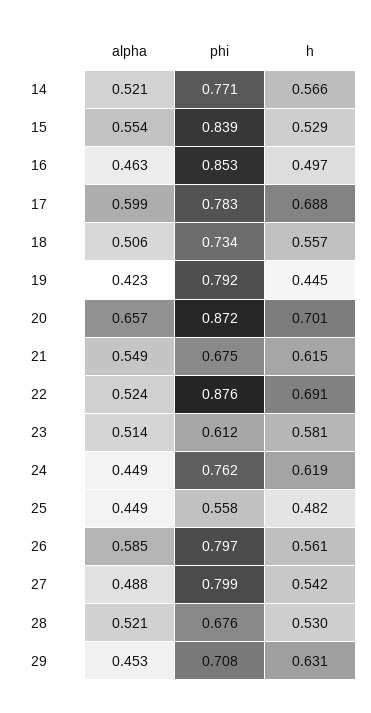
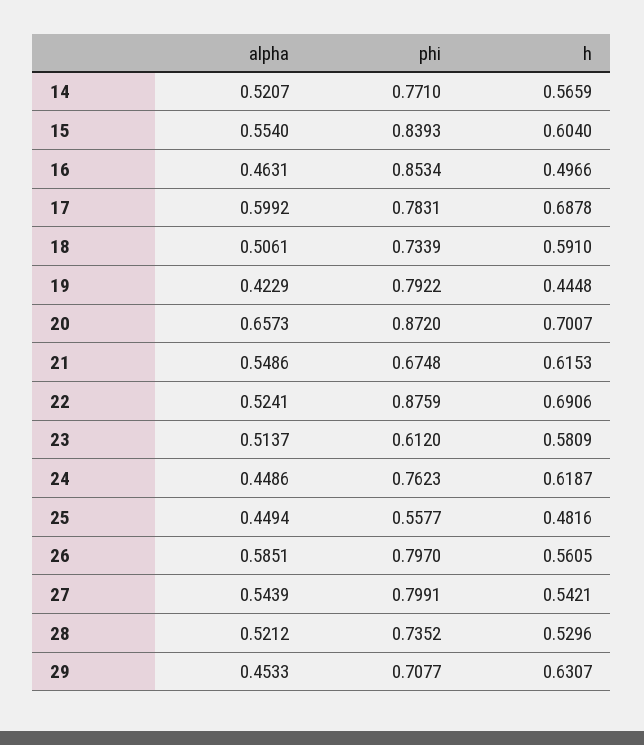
h, 15: 0.529 -> 0.604
h, 18: 0.557 -> 0.591
alpha, 27: 0.488 -> 0.5439
phi, 28: 0.676 -> 0.7352

